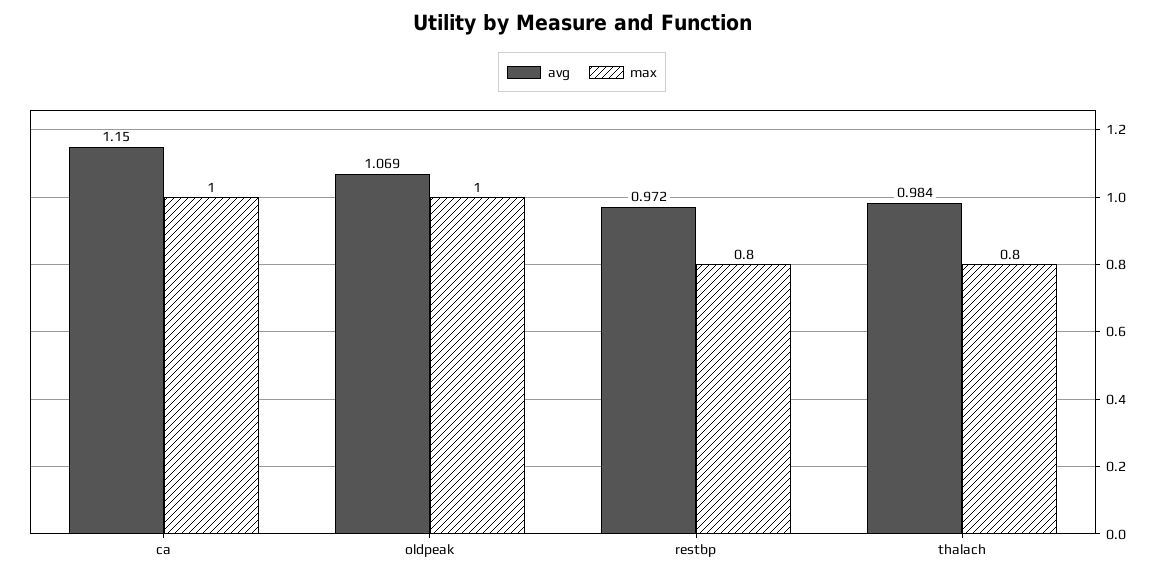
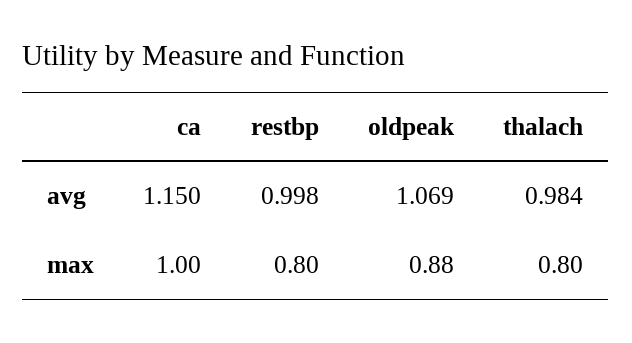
max, oldpeak: 1 -> 0.88
avg, restbp: 0.972 -> 0.998

